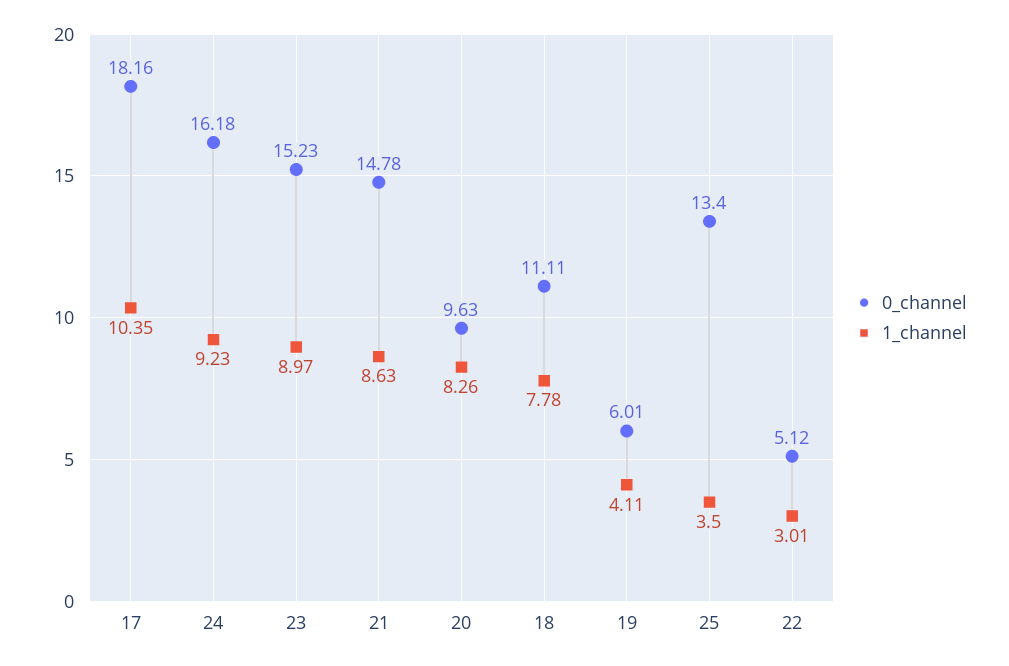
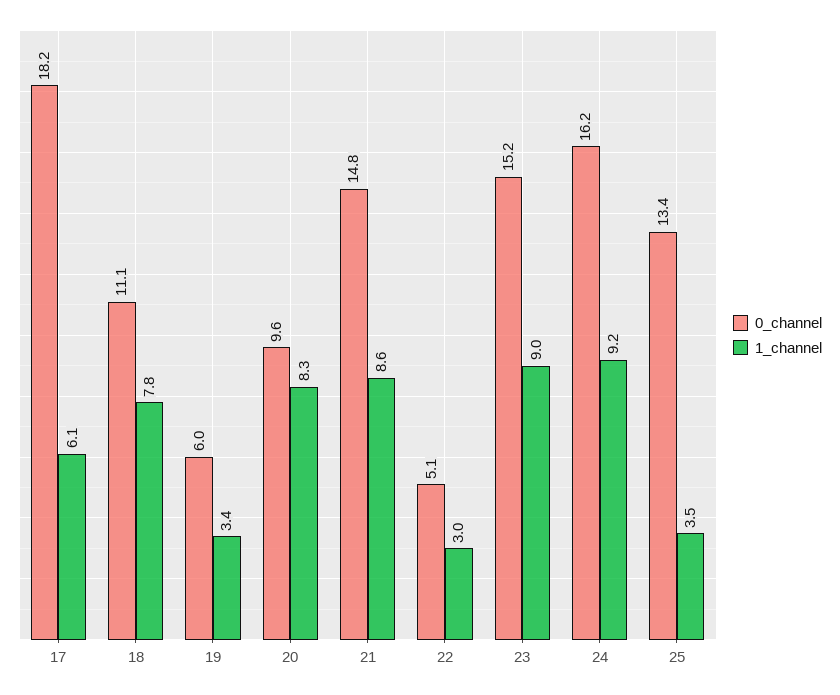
1_channel, 17: 10.35 -> 6.1
1_channel, 19: 4.11 -> 3.4

